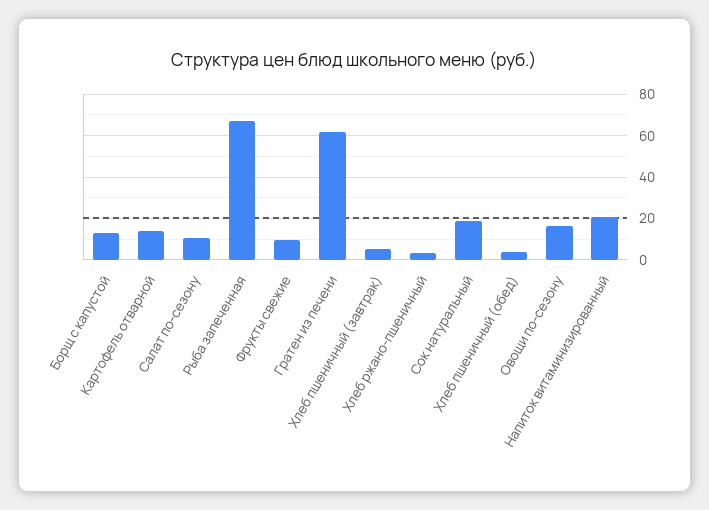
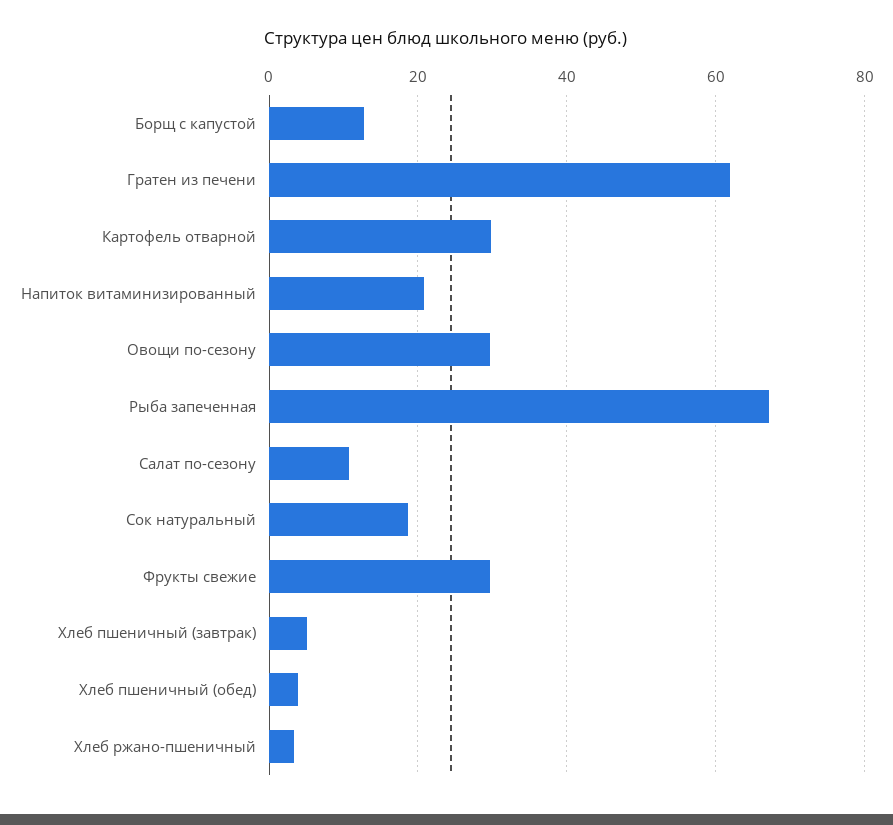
Картофель отварной: 15 -> 30
Фрукты свежие: 10 -> 30
Овощи по-сезону: 15 -> 30

